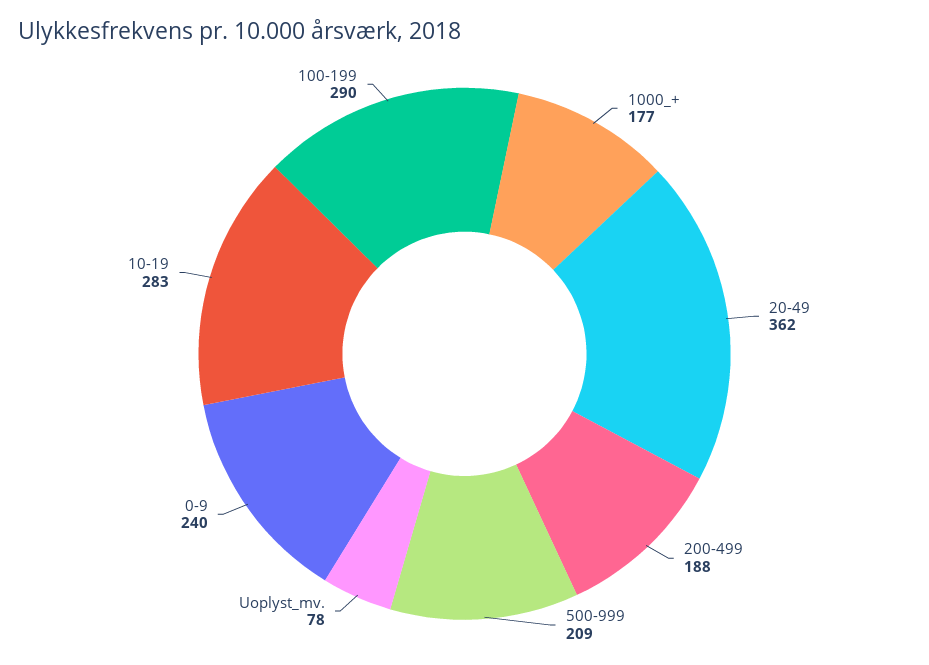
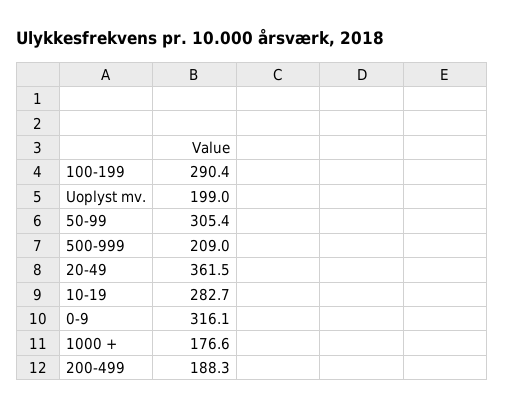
Uoplyst_mv.: 78 -> 199
0-9: 240 -> 316.1
50-99: none -> 305.4

